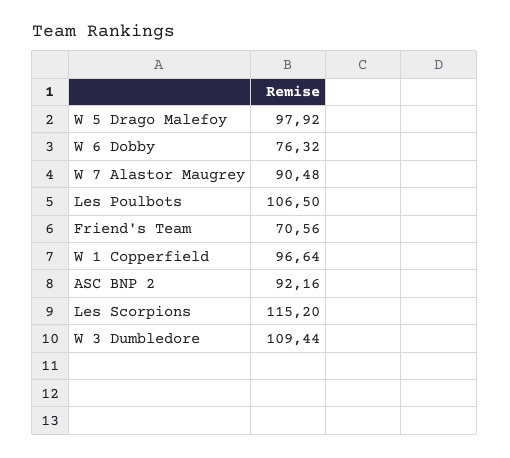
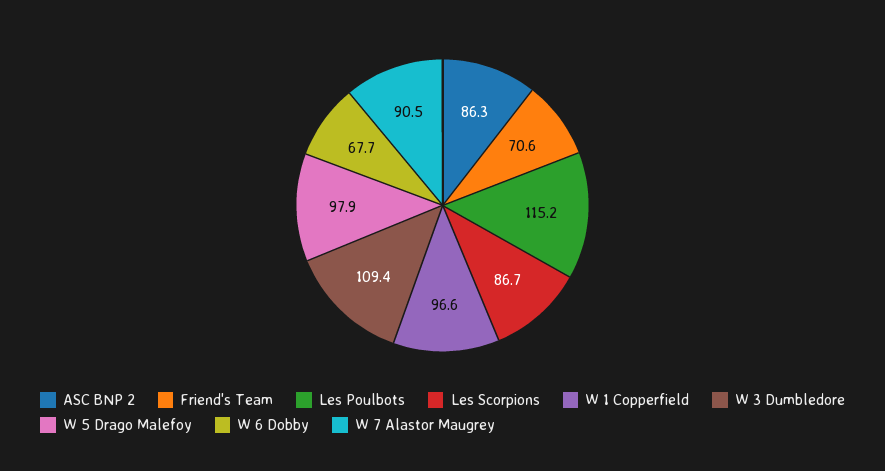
W 6 Dobby: 76.32 -> 67.7
Les Poulbots: 106.5 -> 115.2
ASC BNP 2: 92.16 -> 86.3
Les Scorpions: 115.2 -> 86.7

